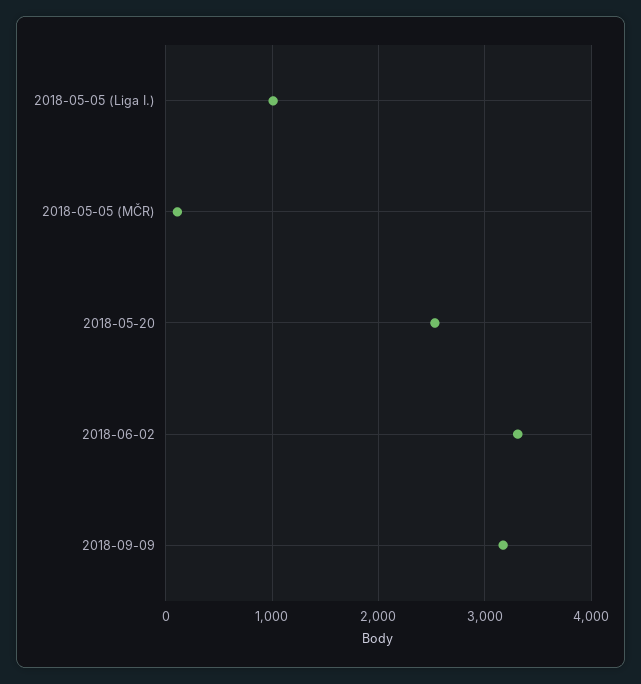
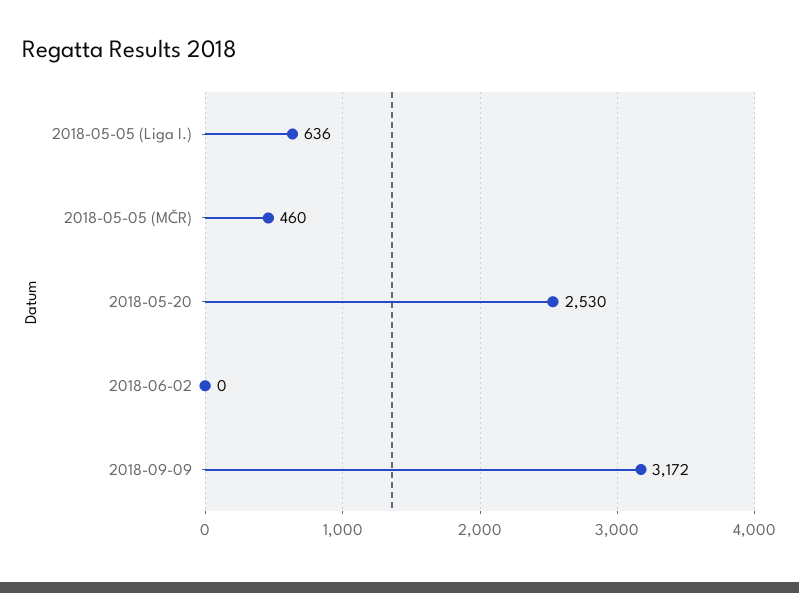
2018-05-05 (Liga I.): 1000 -> 636
2018-05-05 (MČR): 100 -> 460
2018-06-02: 3300 -> 0

